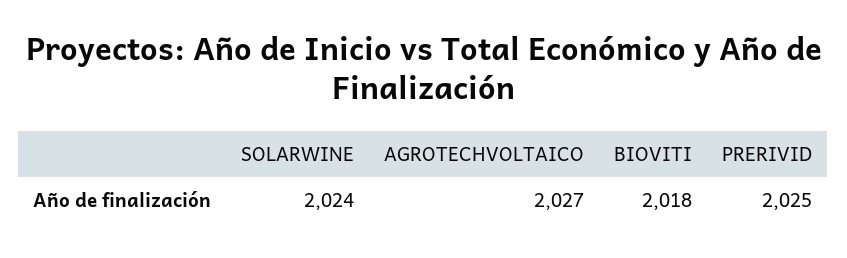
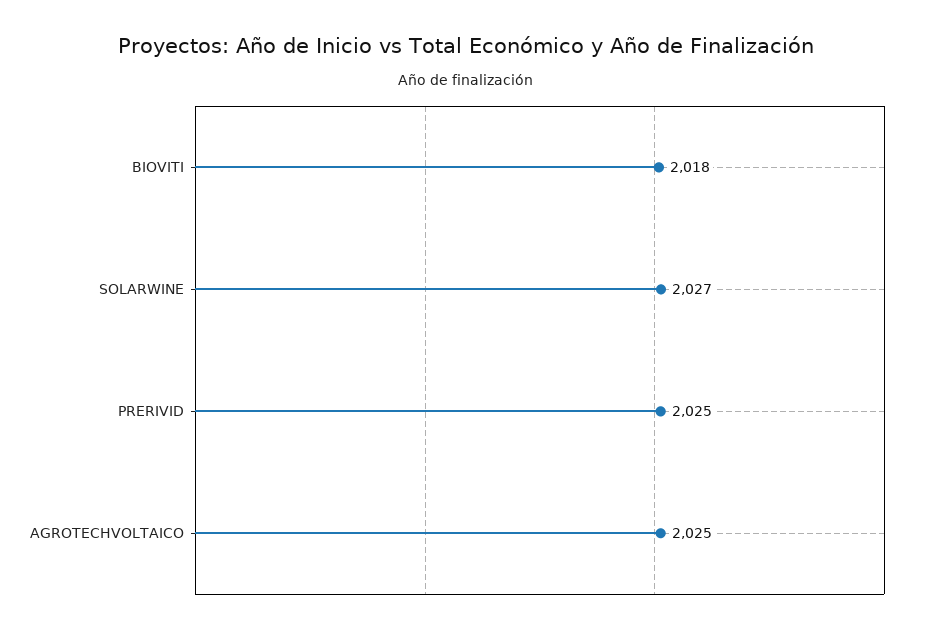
SOLARWINE: 2024 -> 2027
AGROTECHVOLTAICO: 2027 -> 2025

